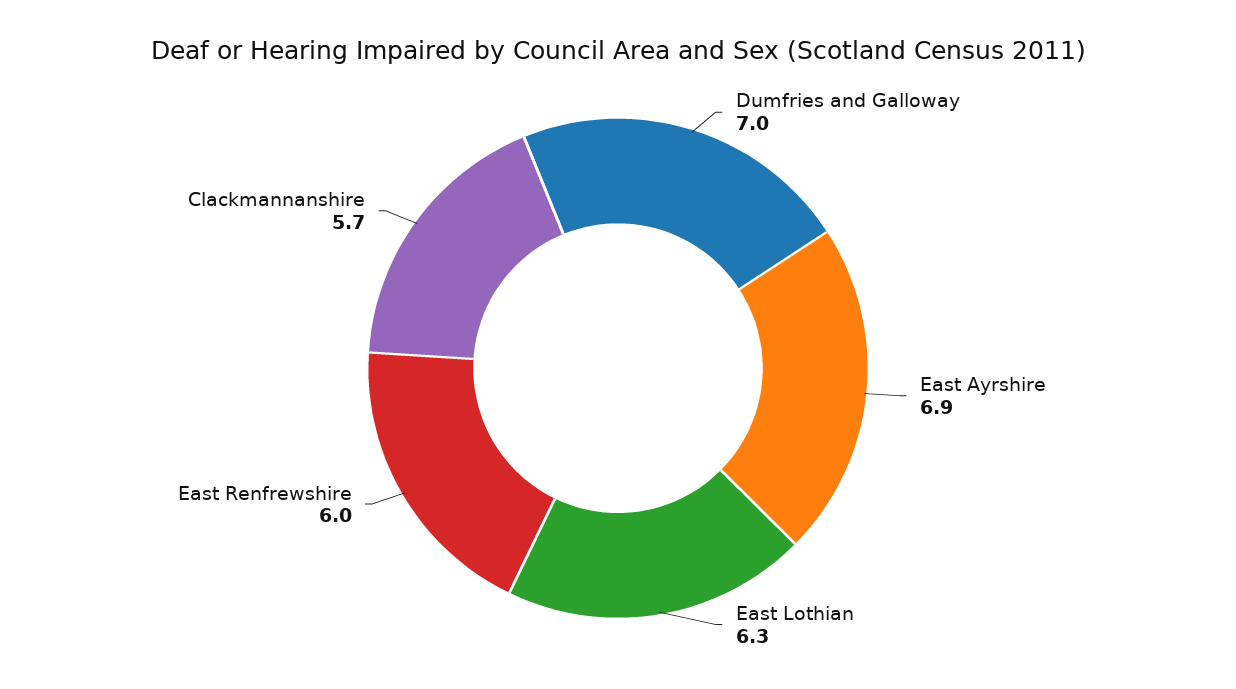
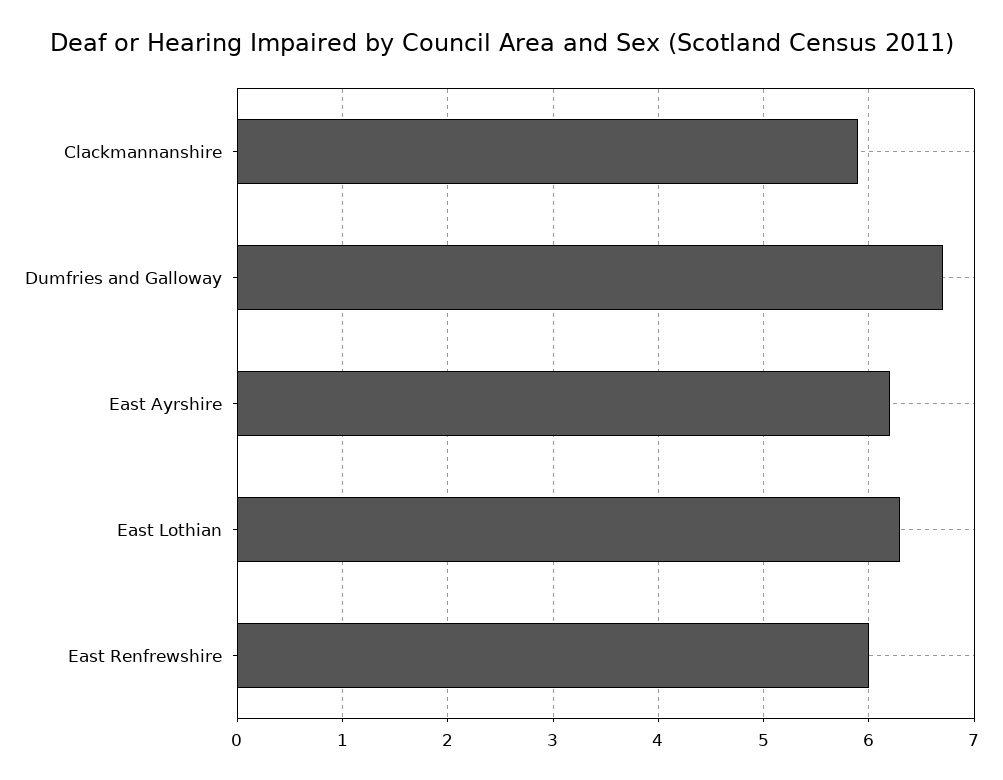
Dumfries and Galloway: 7 -> 6.7
East Ayrshire: 6.9 -> 6.2
Clackmannanshire: 5.7 -> 5.9

